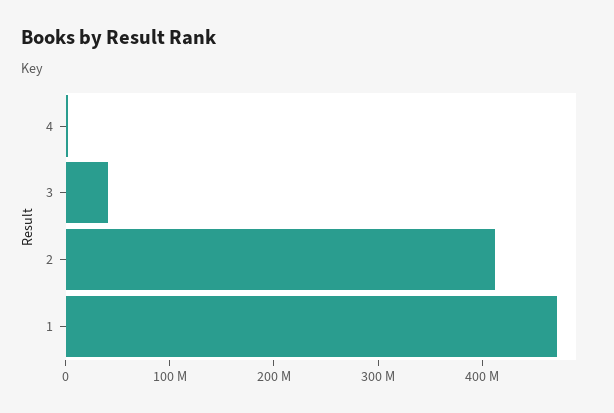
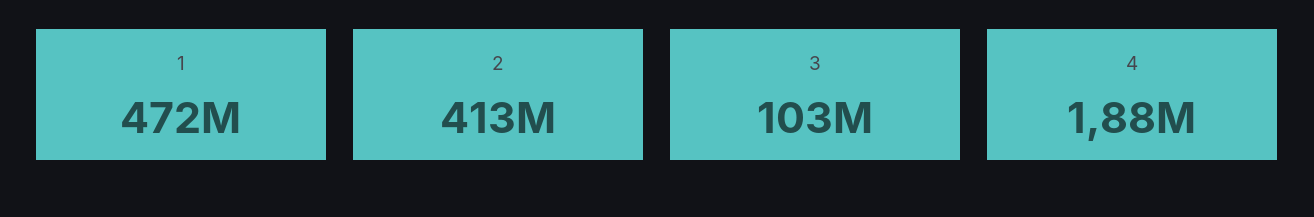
3: 40000000 -> 103000000

